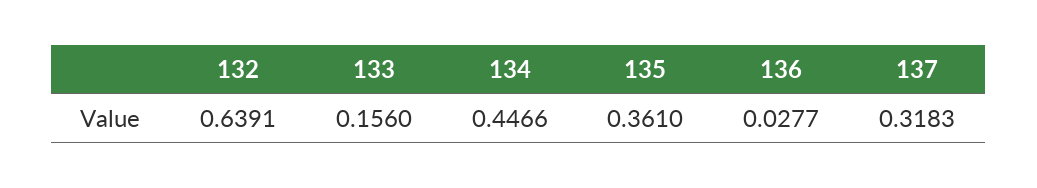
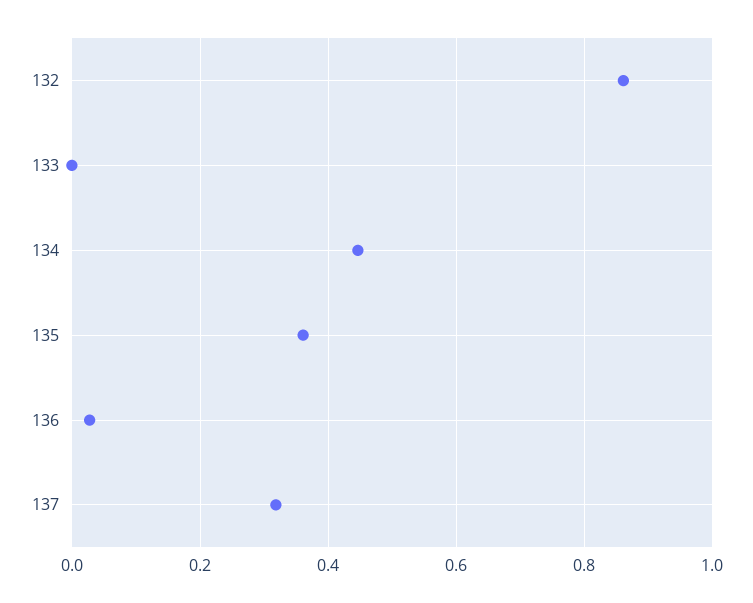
132: 0.6391 -> 0.86
133: 0.156 -> 0

